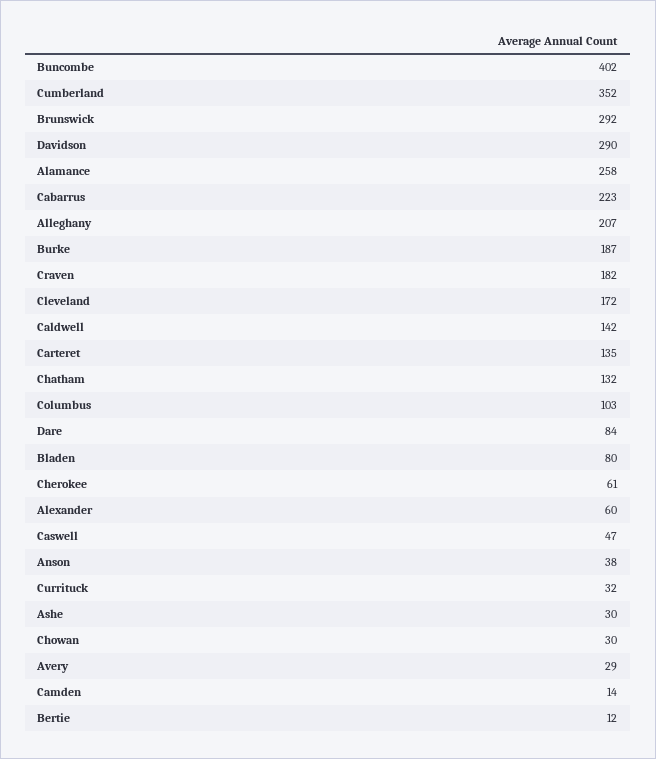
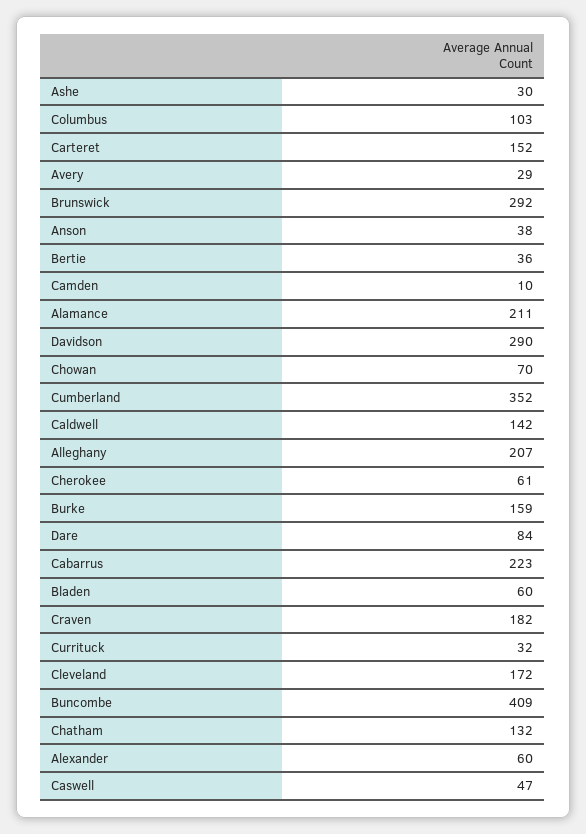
Buncombe: 402 -> 409
Alamance: 258 -> 211
Burke: 187 -> 159
Carteret: 135 -> 152
Bladen: 80 -> 60
Chowan: 30 -> 70
Camden: 14 -> 10
Bertie: 12 -> 36

